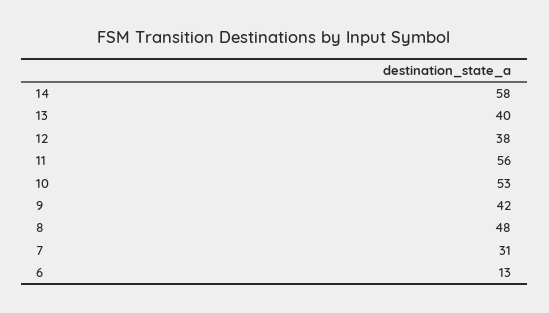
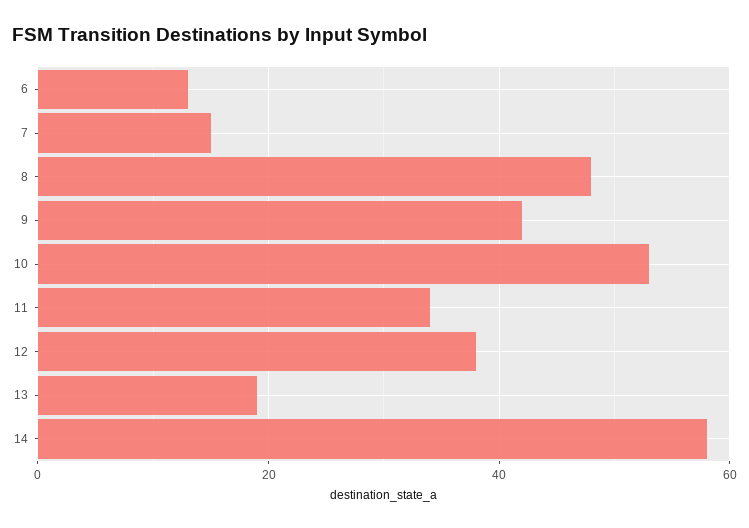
13: 40 -> 20
11: 56 -> 35
7: 31 -> 15

